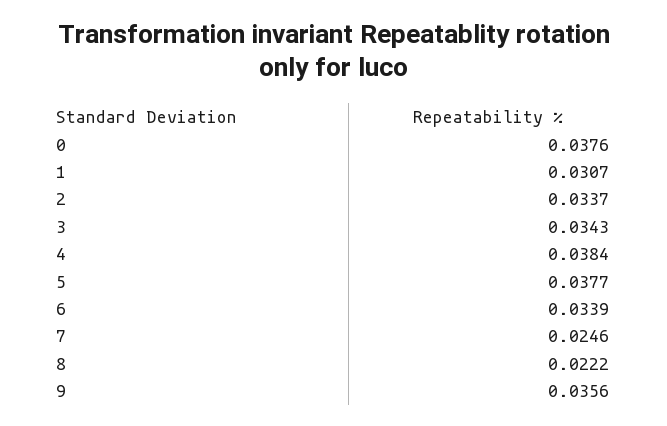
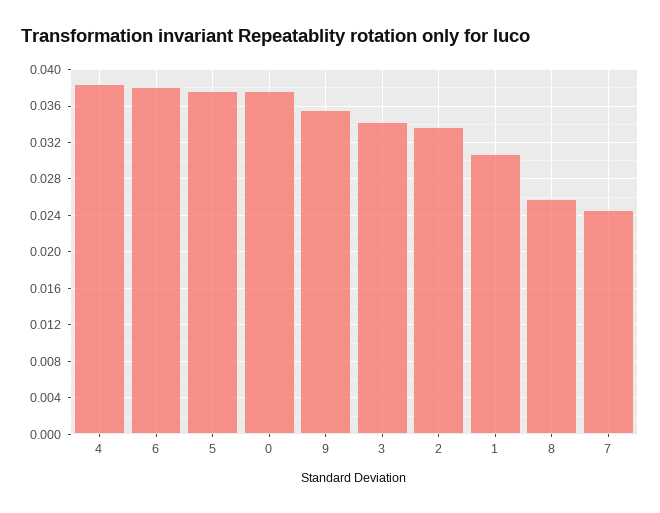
6: 0.0339 -> 0.038
8: 0.0222 -> 0.026

